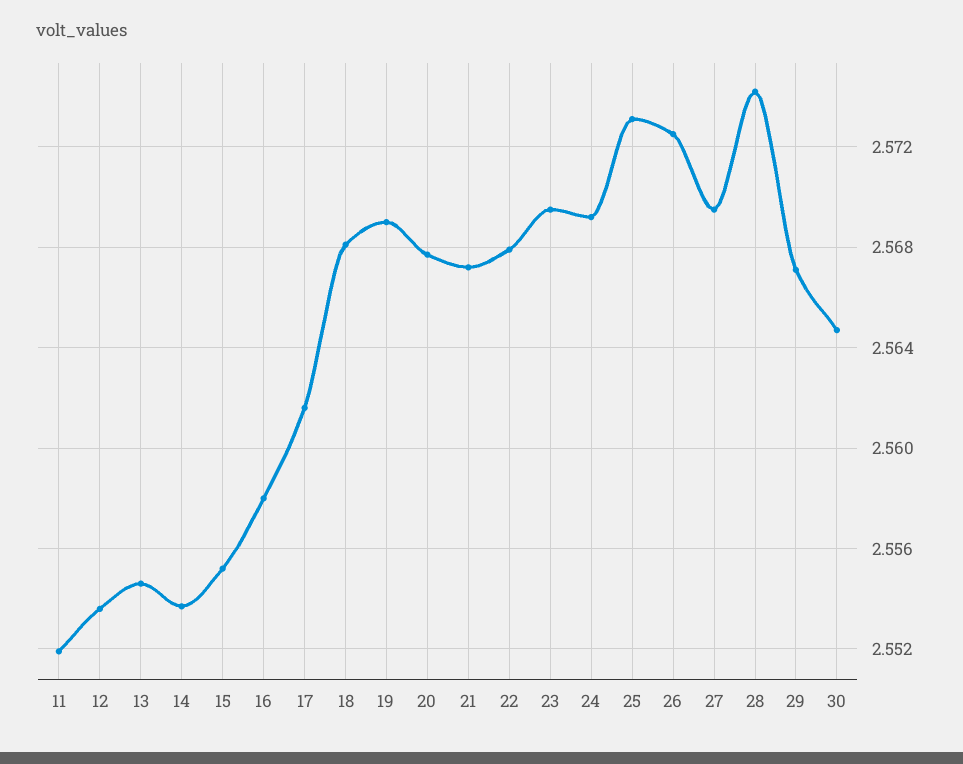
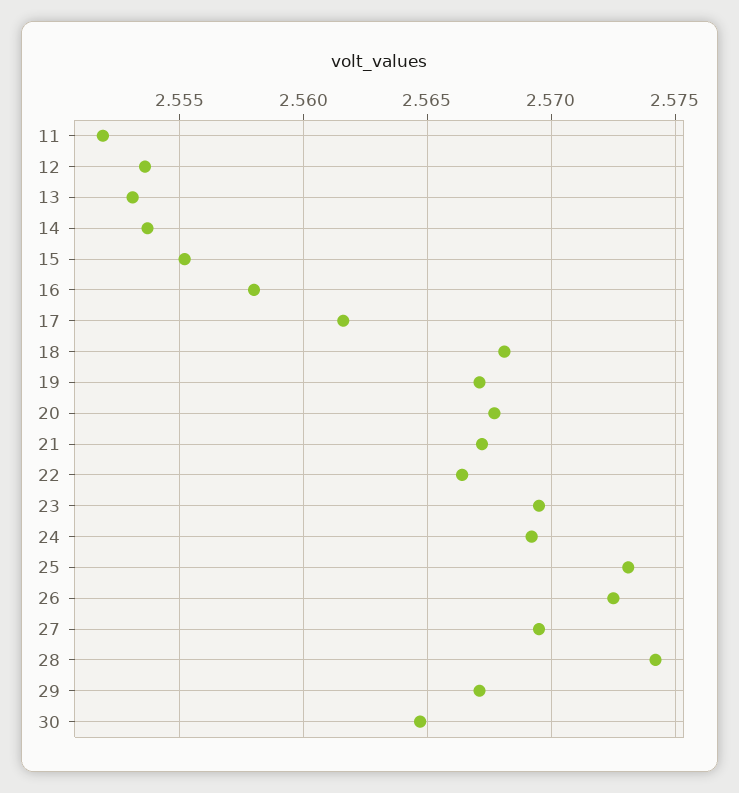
13: 2.5545 -> 2.553
19: 2.569 -> 2.567
22: 2.568 -> 2.5665

